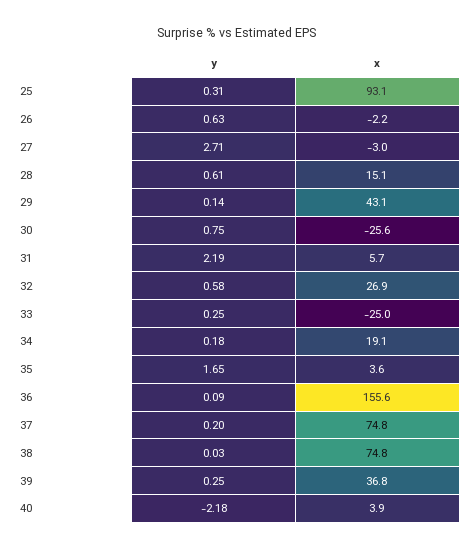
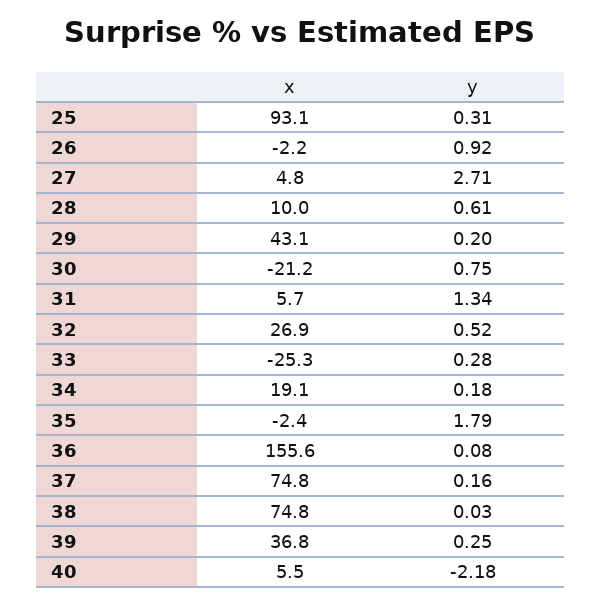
y, 26: 0.63 -> 0.92
x, 27: -3 -> 4.8
x, 28: 15.1 -> 10
y, 29: 0.14 -> 0.2
x, 30: -25.6 -> -21.2
y, 31: 2.19 -> 1.34
y, 32: 0.58 -> 0.52
y, 33: 0.25 -> 0.28
x, 33: -25 -> -25.3
y, 35: 1.65 -> 1.79
x, 35: 3.6 -> -2.4
y, 36: 0.09 -> 0.08
y, 37: 0.2 -> 0.16
x, 40: 3.9 -> 5.5

